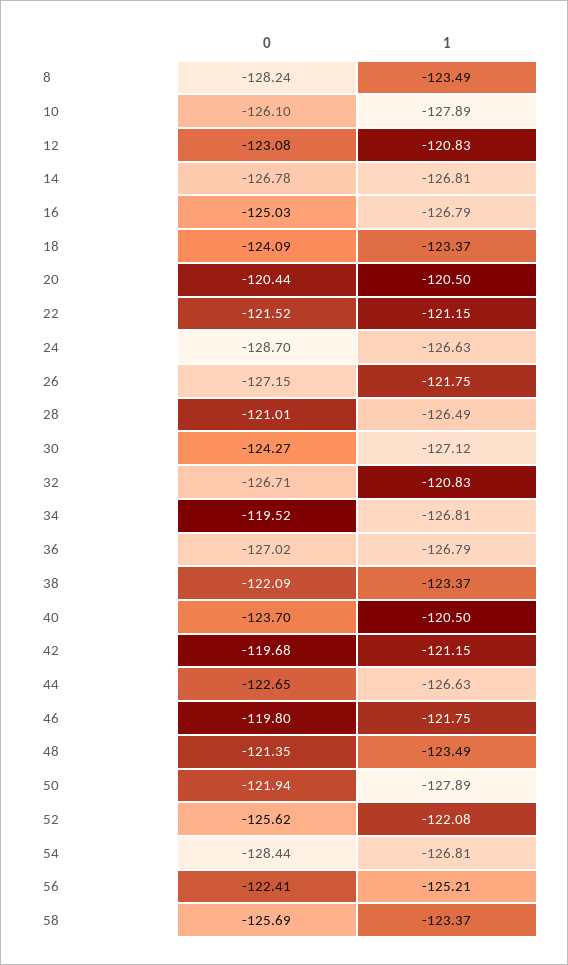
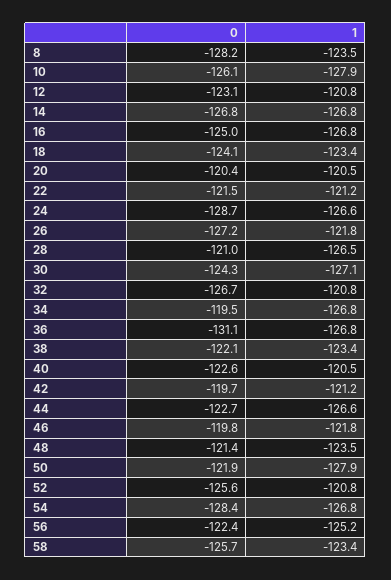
0, 36: -127.02 -> -131.1
0, 40: -123.7 -> -122.6
1, 52: -122.08 -> -120.8

